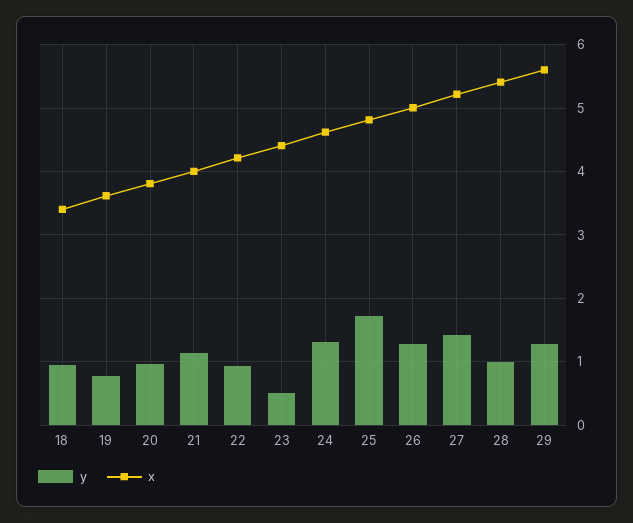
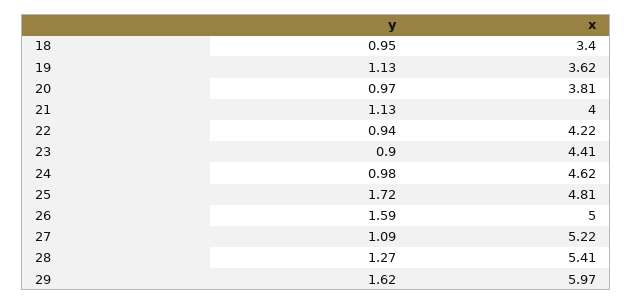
y, 19: 0.8 -> 1.13
y, 23: 0.5 -> 0.9
y, 24: 1.3 -> 0.98
y, 26: 1.3 -> 1.59
y, 27: 1.4 -> 1.09
y, 28: 1 -> 1.27
y, 29: 1.3 -> 1.62
x, 29: 5.6 -> 5.97

